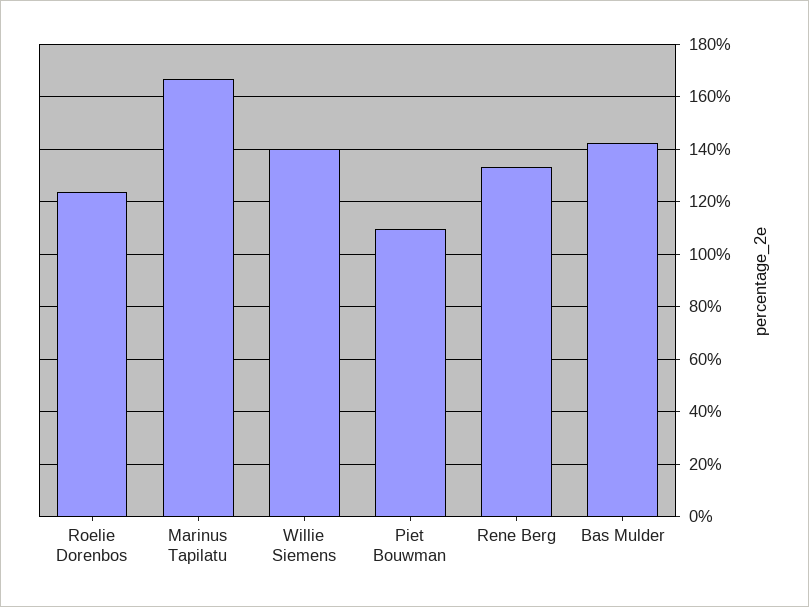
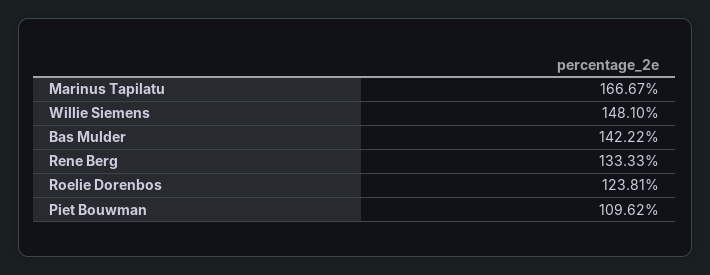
Willie Siemens: 140 -> 148.1

